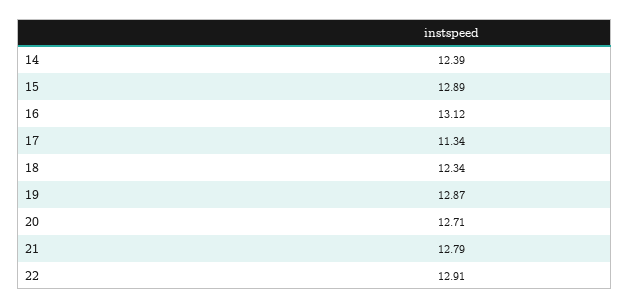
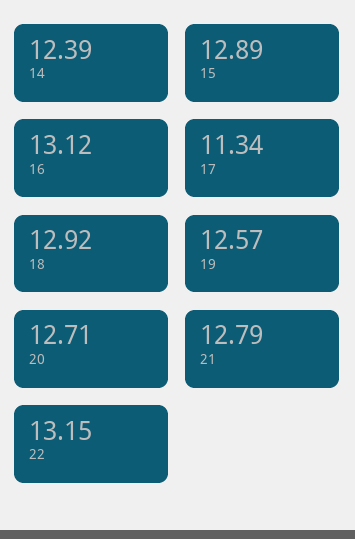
18: 12.34 -> 12.92
19: 12.87 -> 12.57
22: 12.91 -> 13.15

